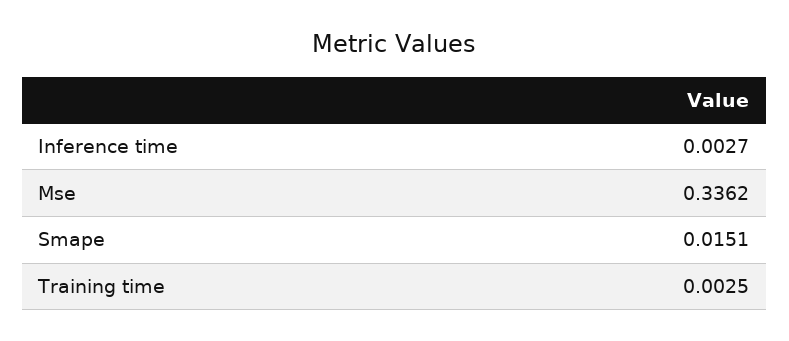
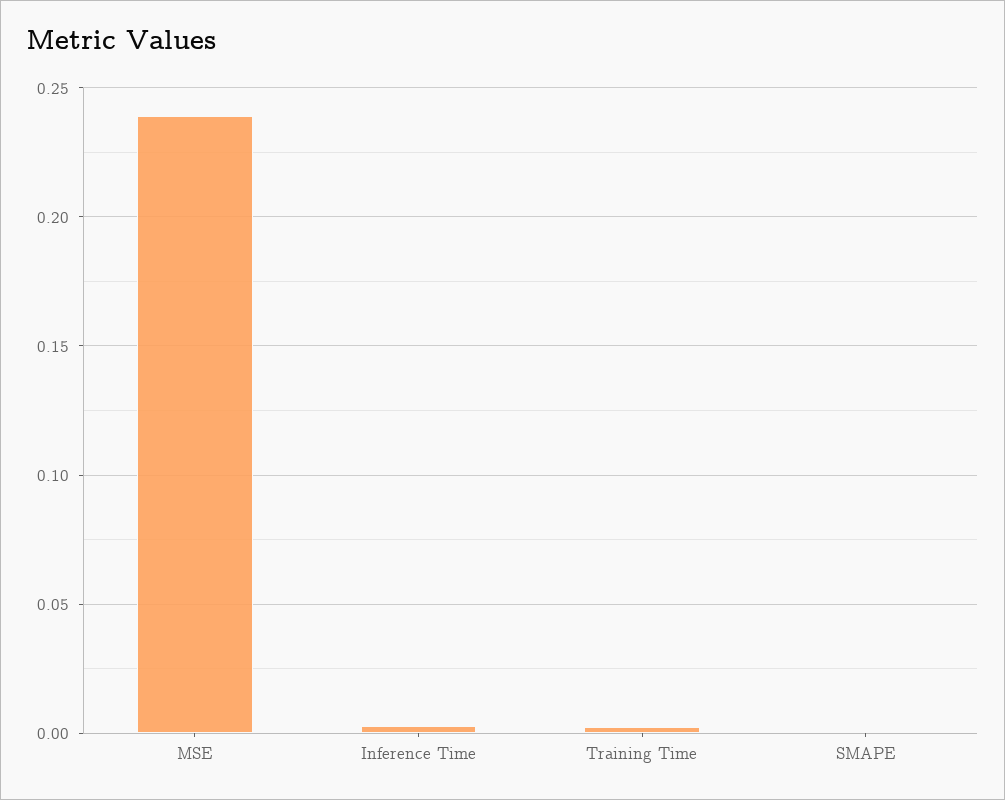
Mse: 0.3362 -> 0.24
Smape: 0.0151 -> 0

